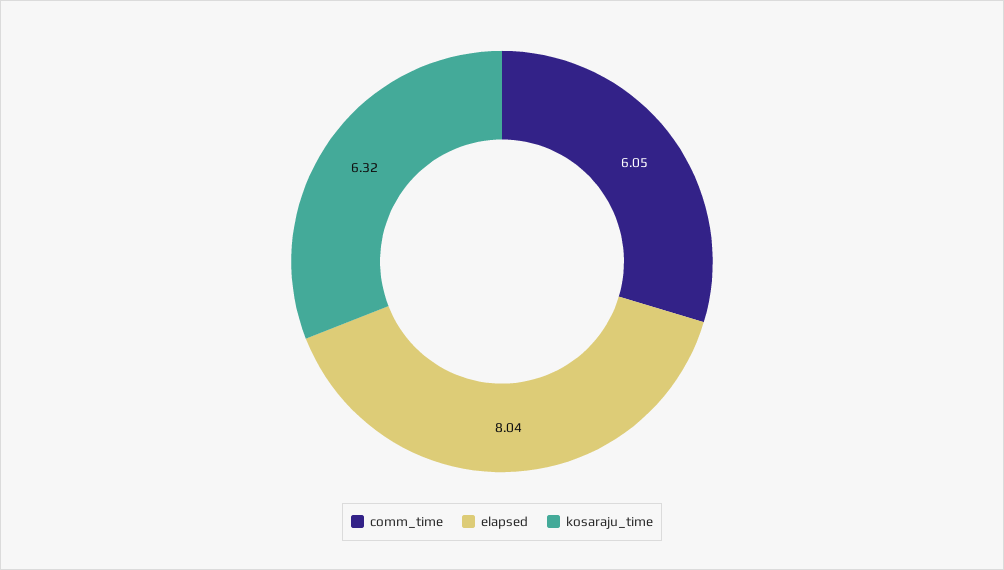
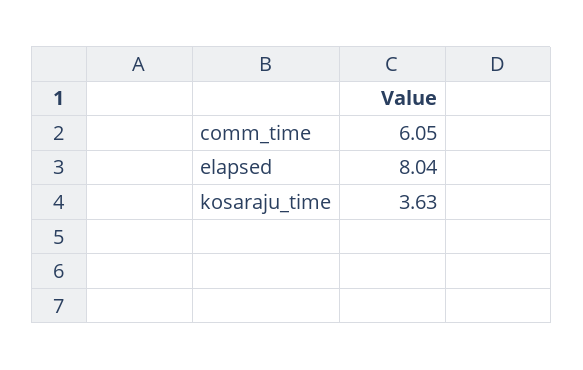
kosaraju_time: 6.32 -> 3.63

